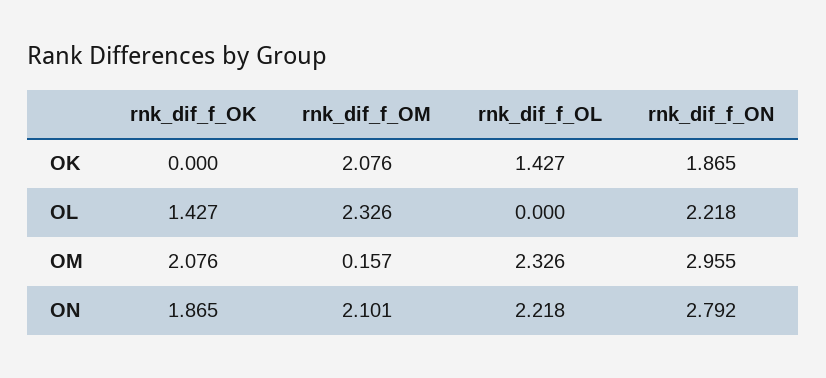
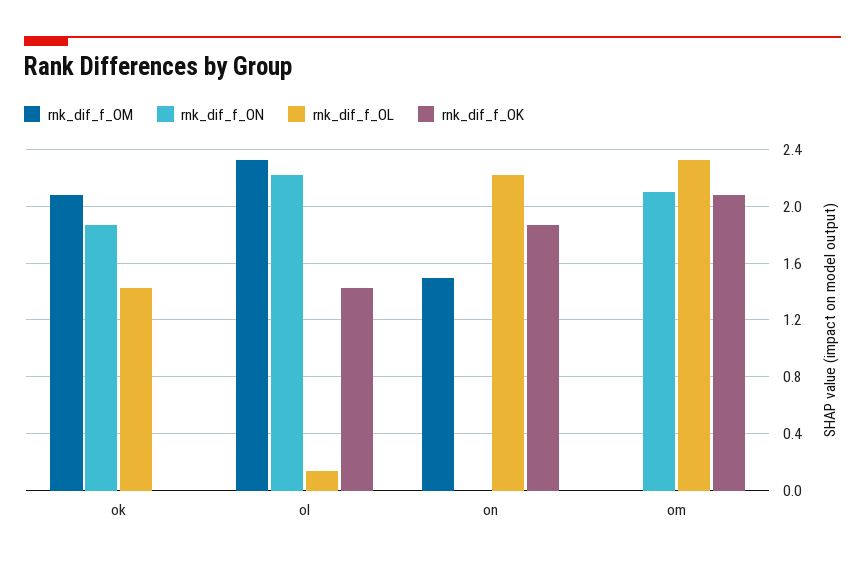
rnk_dif_f_OL, OL: 0 -> 0.15
rnk_dif_f_OM, OM: 0.157 -> 0
rnk_dif_f_ON, OM: 2.955 -> 2.1
rnk_dif_f_OM, ON: 2.101 -> 1.5
rnk_dif_f_ON, ON: 2.792 -> 0

